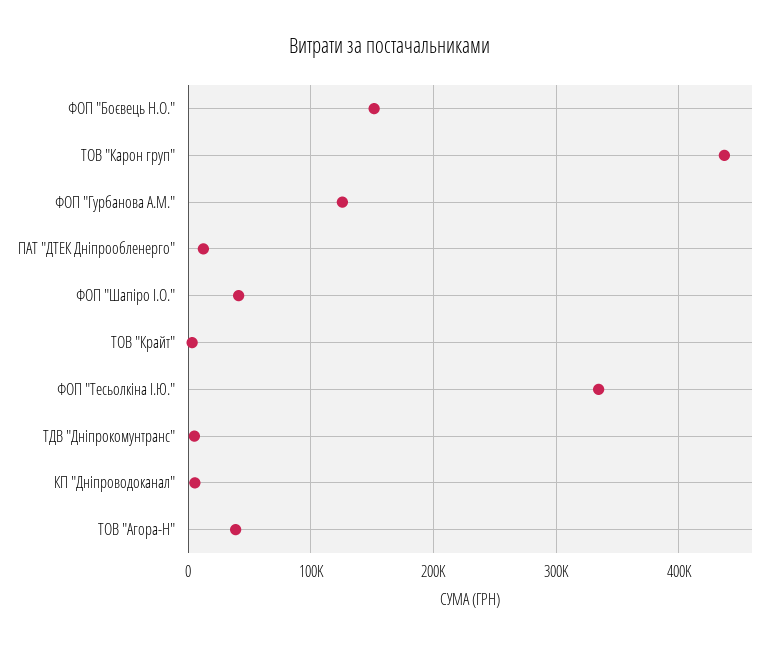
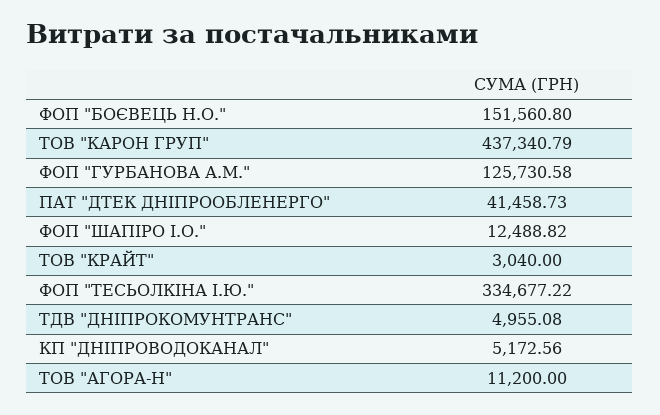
ПАТ "ДТЕК Дніпрообленерго": 10000 -> 41458.73
ФОП "Шапіро І.О.": 40000 -> 12488.82
ТОВ "Агора-Н": 40000 -> 11200

